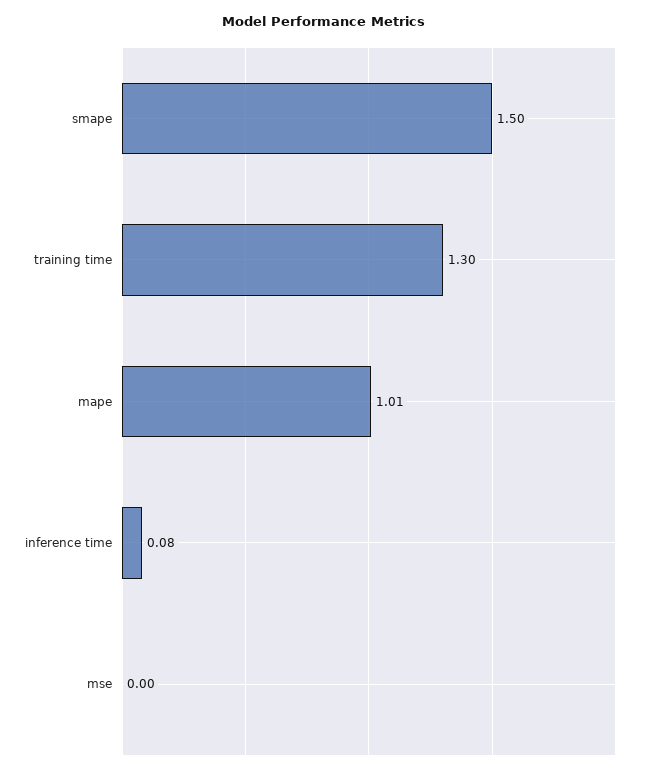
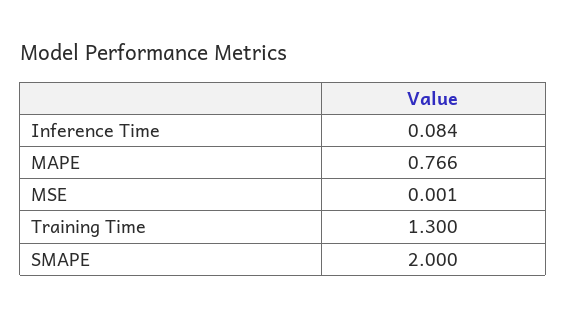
smape: 1.5 -> 2
mape: 1.01 -> 0.766

